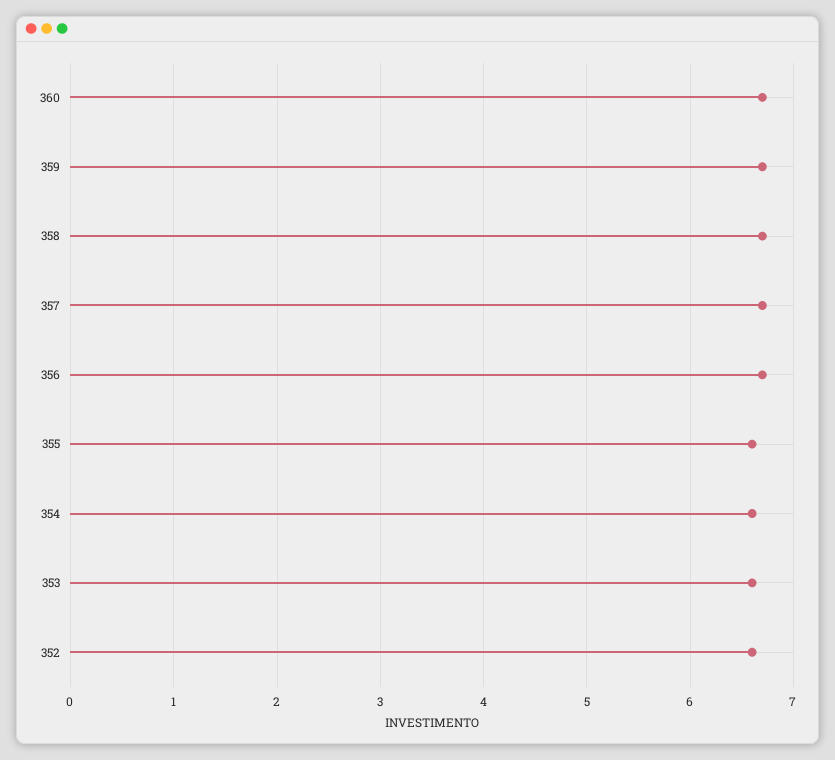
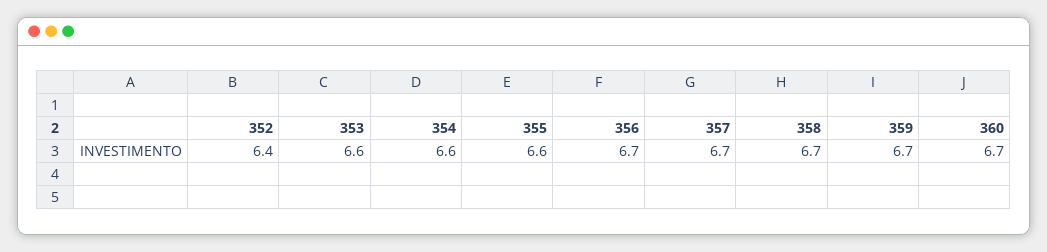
352: 6.6 -> 6.4

